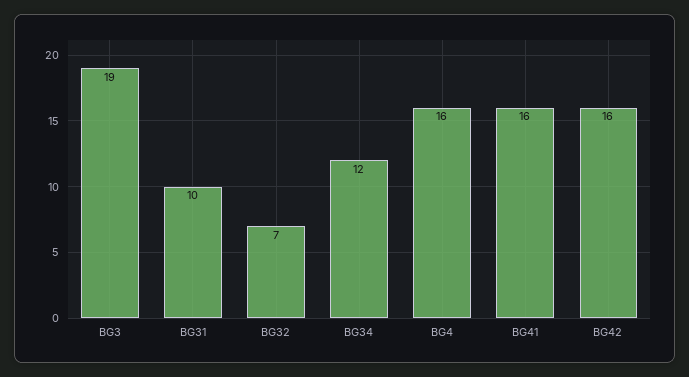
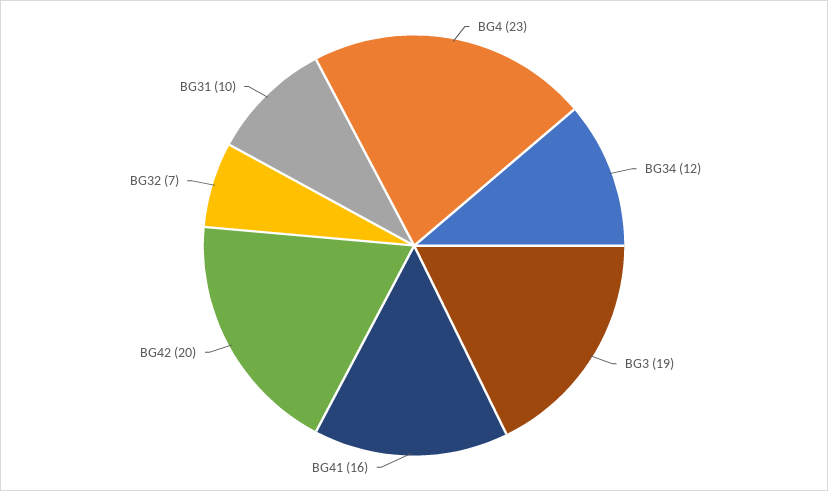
BG4: 16 -> 23
BG42: 16 -> 20

